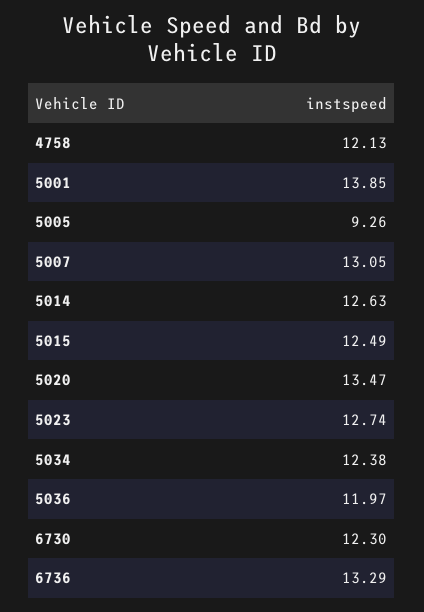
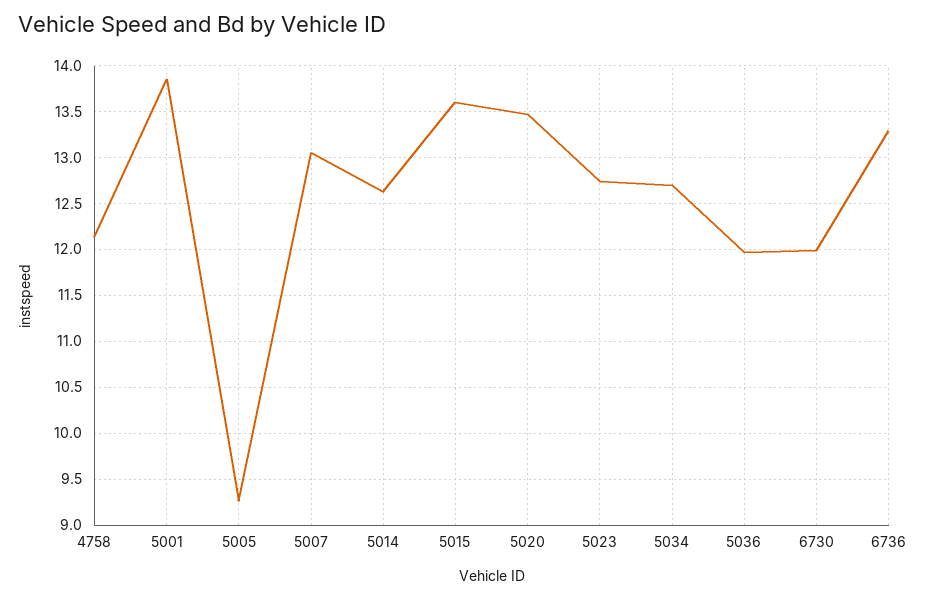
5015: 12.49 -> 13.6
5034: 12.38 -> 12.7
6730: 12.3 -> 12

